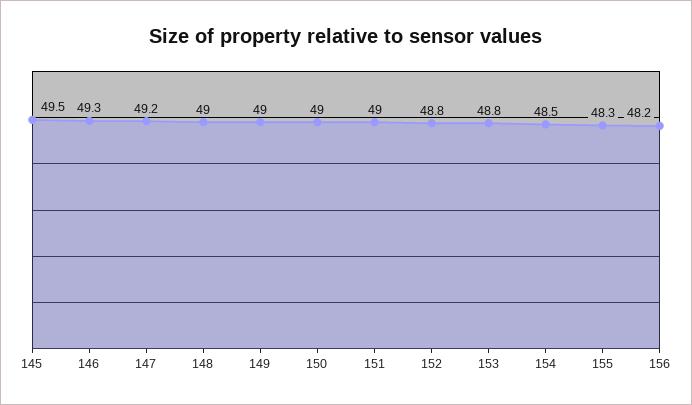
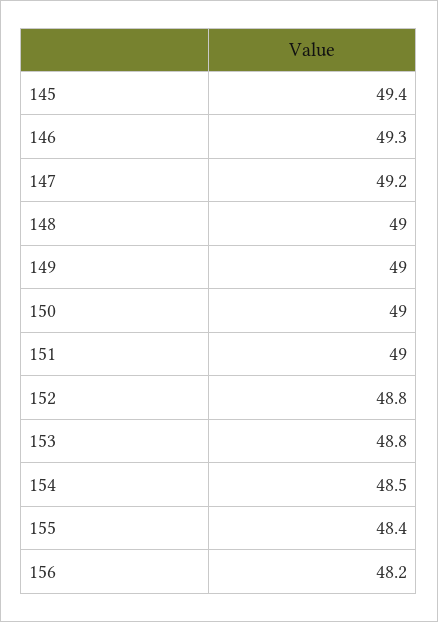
145: 49.5 -> 49.4
155: 48.3 -> 48.4

